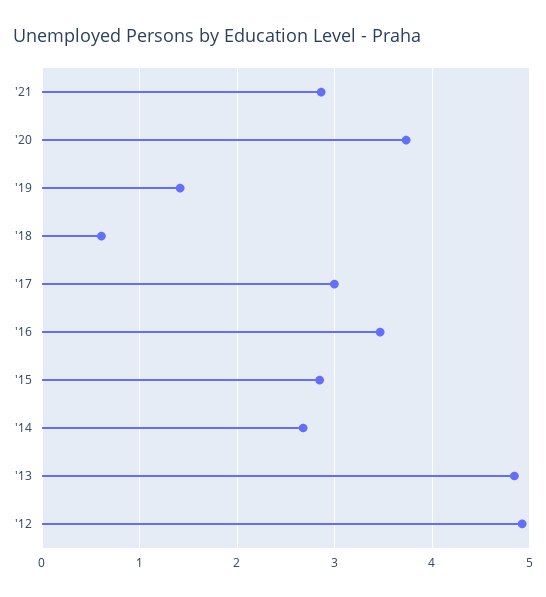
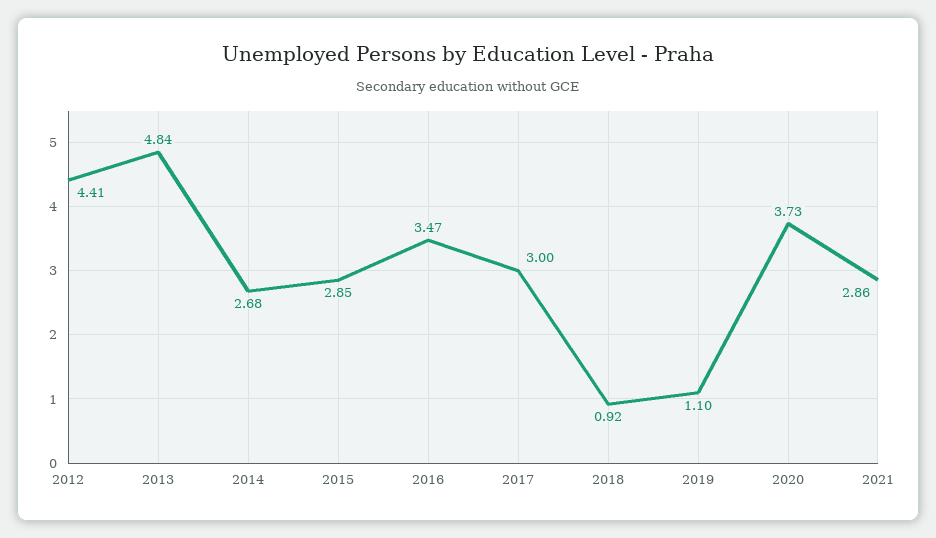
'19: 1.4 -> 1.1
'18: 0.6 -> 0.92
'12: 4.9 -> 4.41

